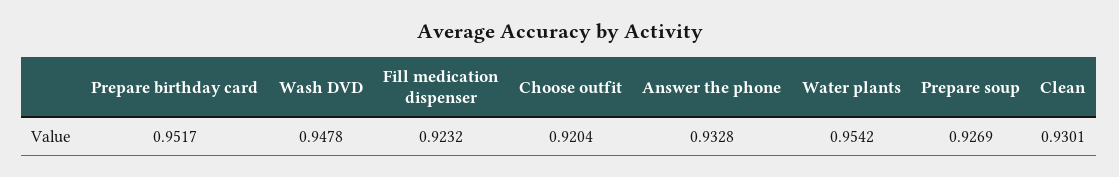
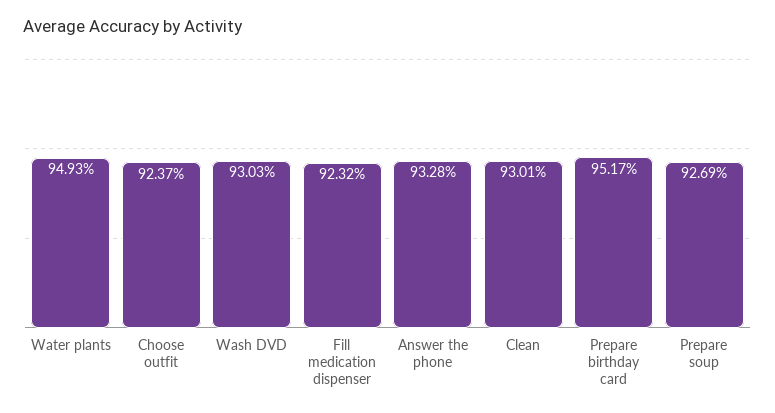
Wash DVD: 0.9478 -> 0.9303
Choose outfit: 0.9204 -> 0.9237
Water plants: 0.9542 -> 0.9493

